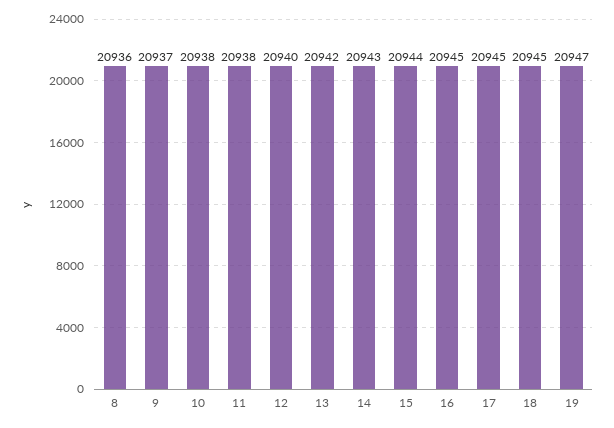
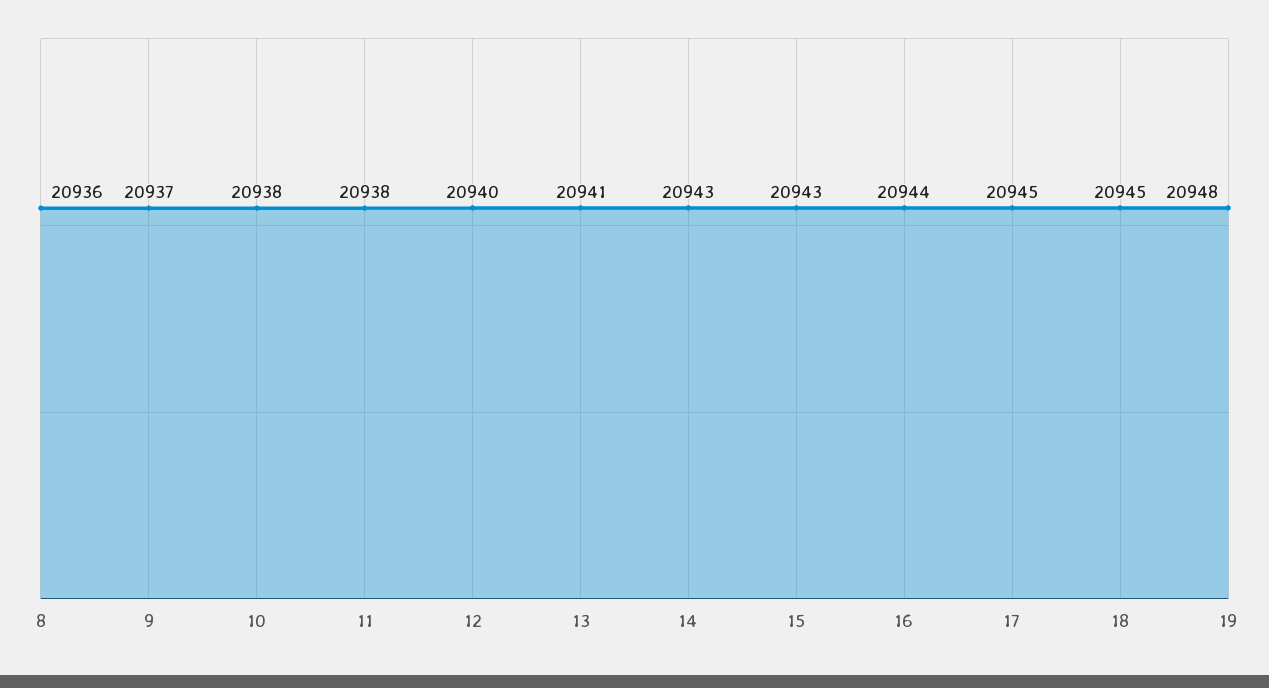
13: 20942 -> 20941
15: 20944 -> 20943
16: 20945 -> 20944
19: 20947 -> 20948

